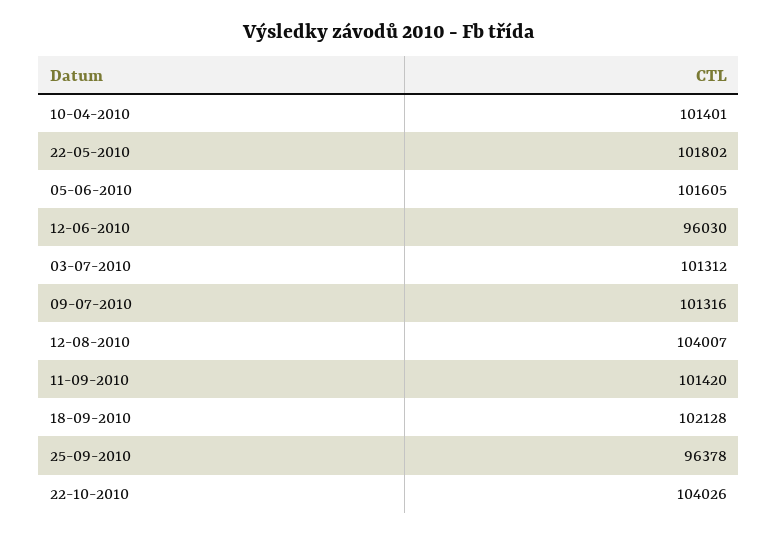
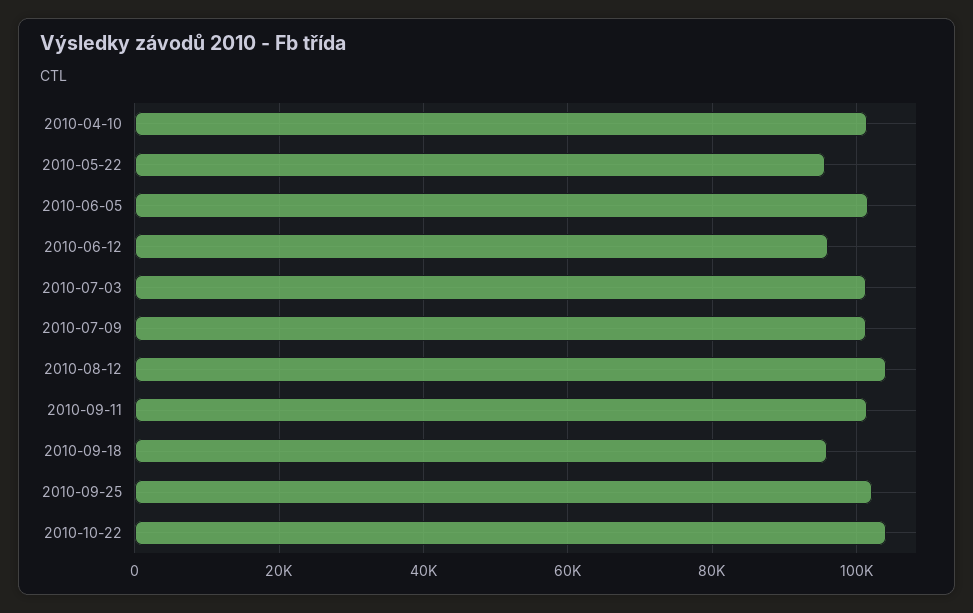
22-05-2010: 101802 -> 96000
18-09-2010: 102128 -> 96000
25-09-2010: 96378 -> 102000

